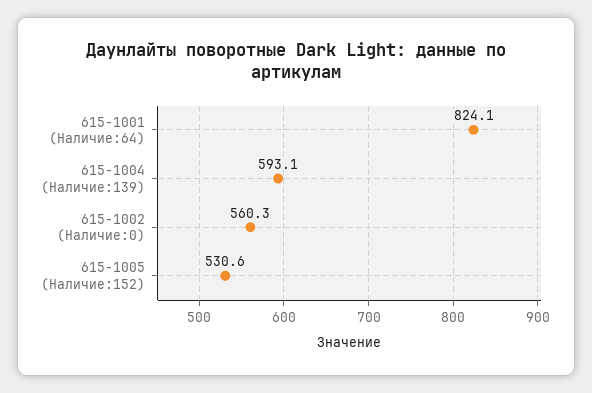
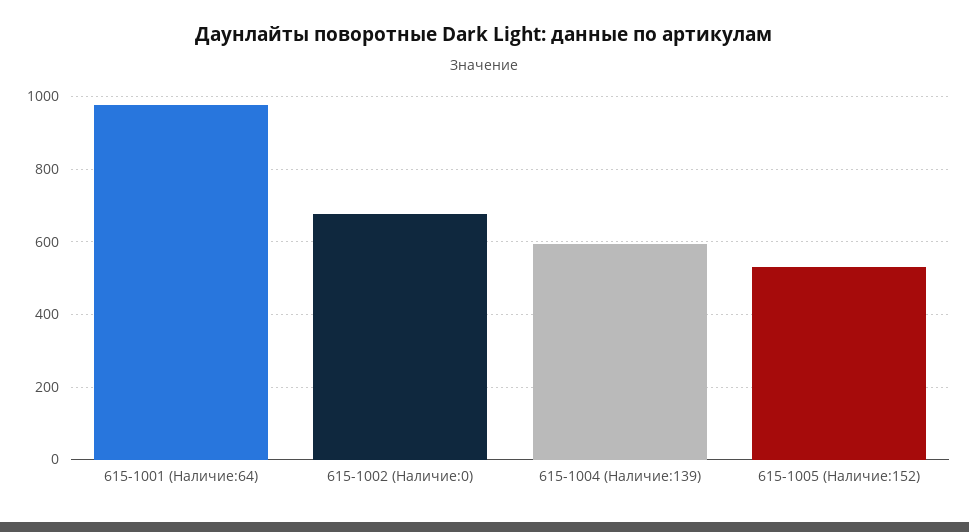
615-1001 (Наличие:64): 824.1 -> 980
615-1002 (Наличие:0): 560.3 -> 680

